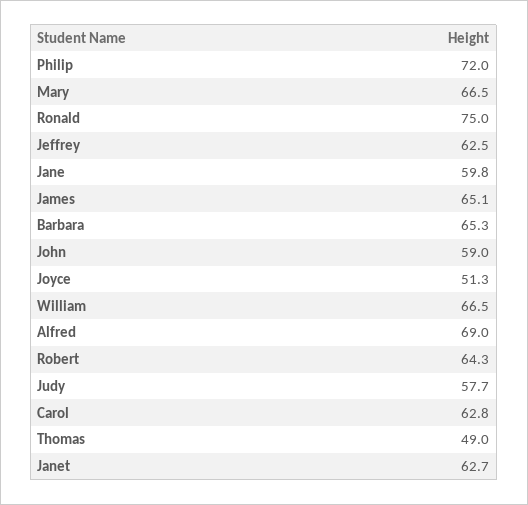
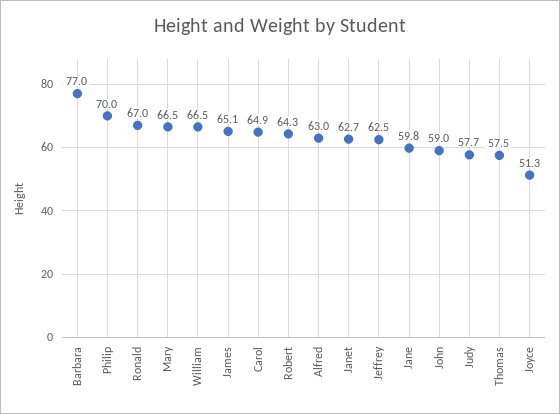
Philip: 72 -> 70
Ronald: 75 -> 67
Barbara: 65.3 -> 77
Alfred: 69 -> 63
Carol: 62.8 -> 64.9
Thomas: 49 -> 57.5

